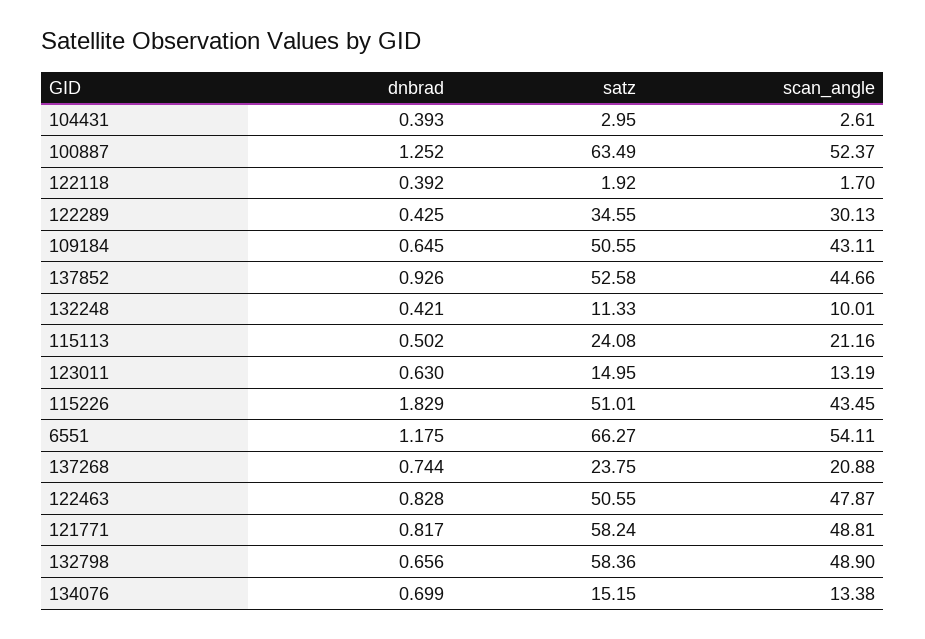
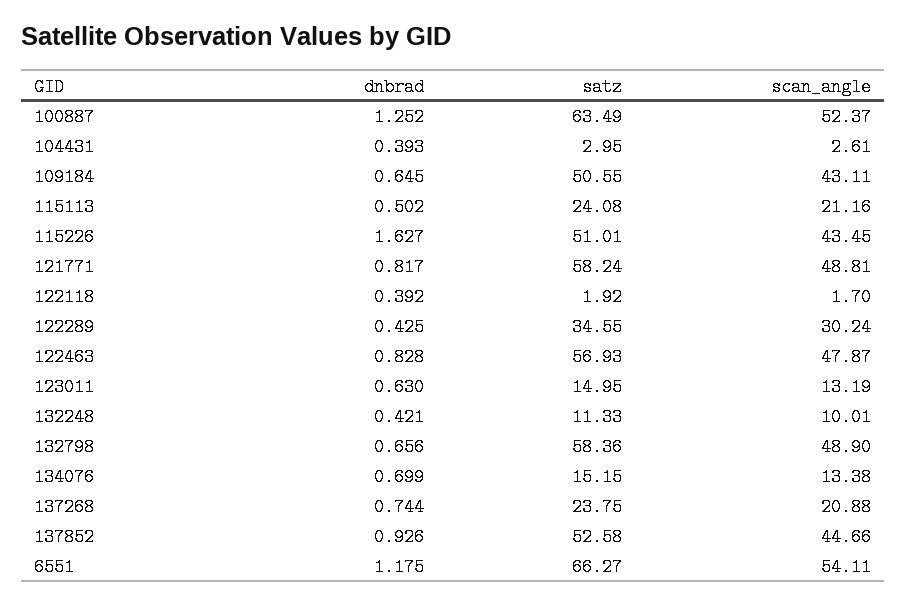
scan_angle, 122289: 30.13 -> 30.24
dnbrad, 115226: 1.829 -> 1.627
satz, 122463: 50.55 -> 56.93

